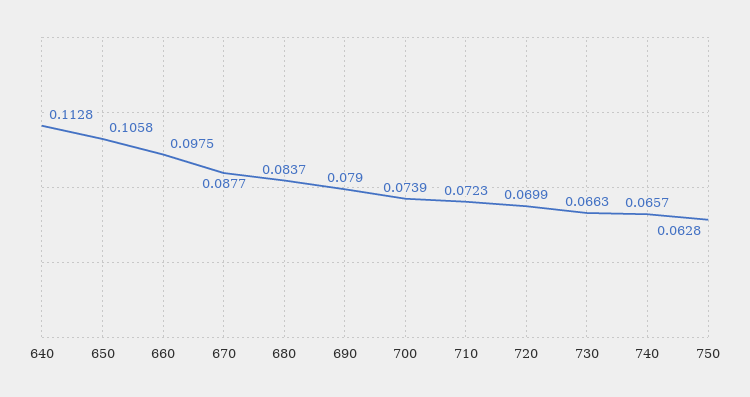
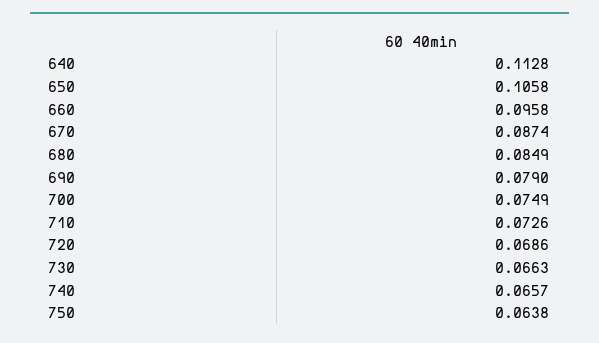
660: 0.0975 -> 0.0958
670: 0.0877 -> 0.0874
680: 0.0837 -> 0.0849
700: 0.0739 -> 0.0749
710: 0.0723 -> 0.0726
720: 0.0699 -> 0.0686
750: 0.0628 -> 0.0638

